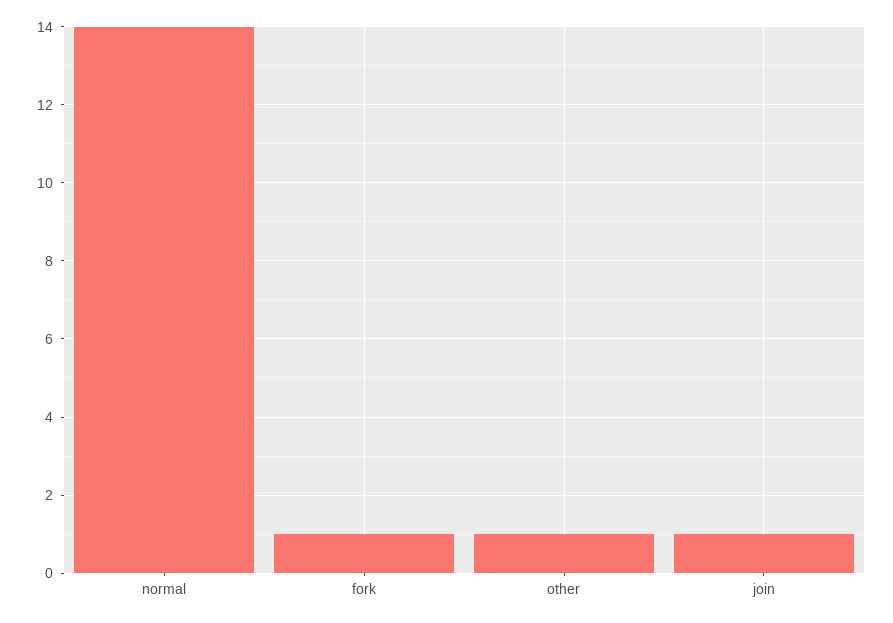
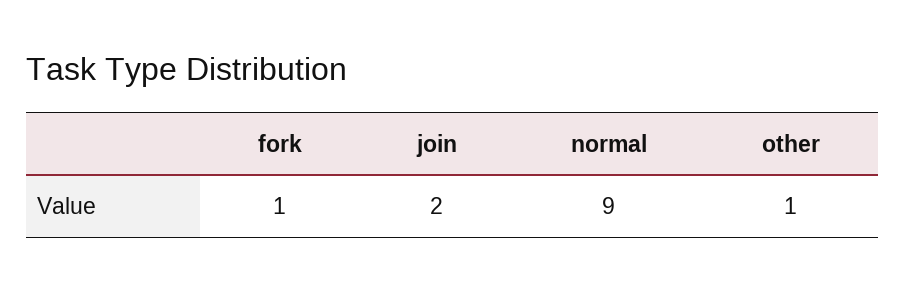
normal: 14 -> 9
join: 1 -> 2

